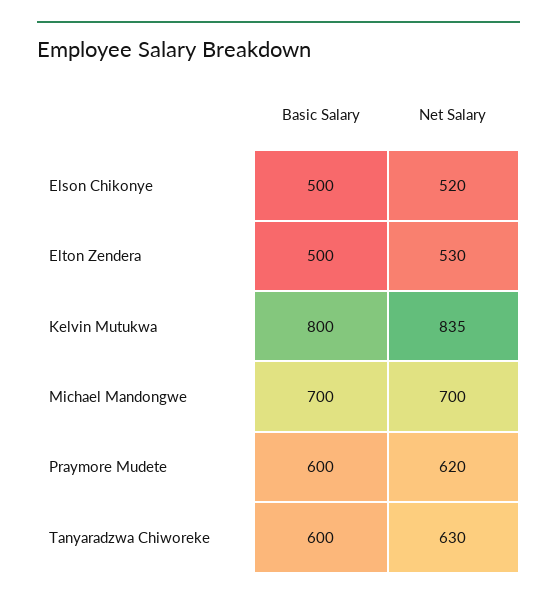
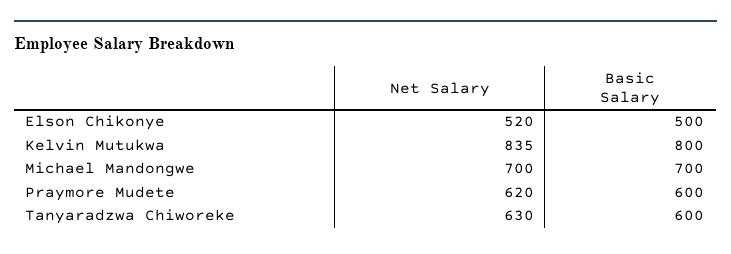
Basic Salary, Elton Zendera: 500 -> none
Net Salary, Elton Zendera: 530 -> none

